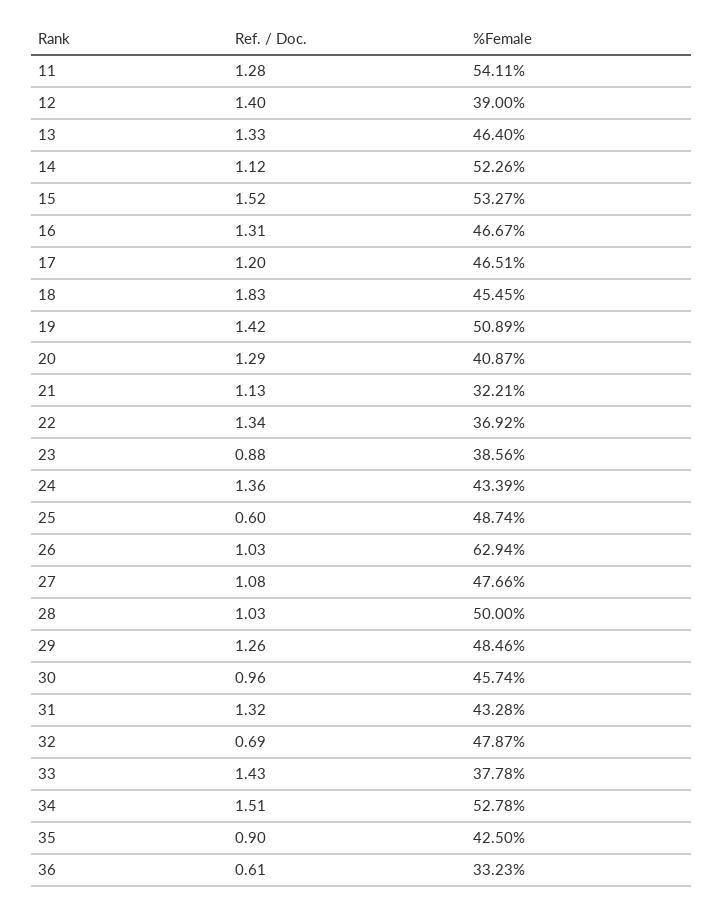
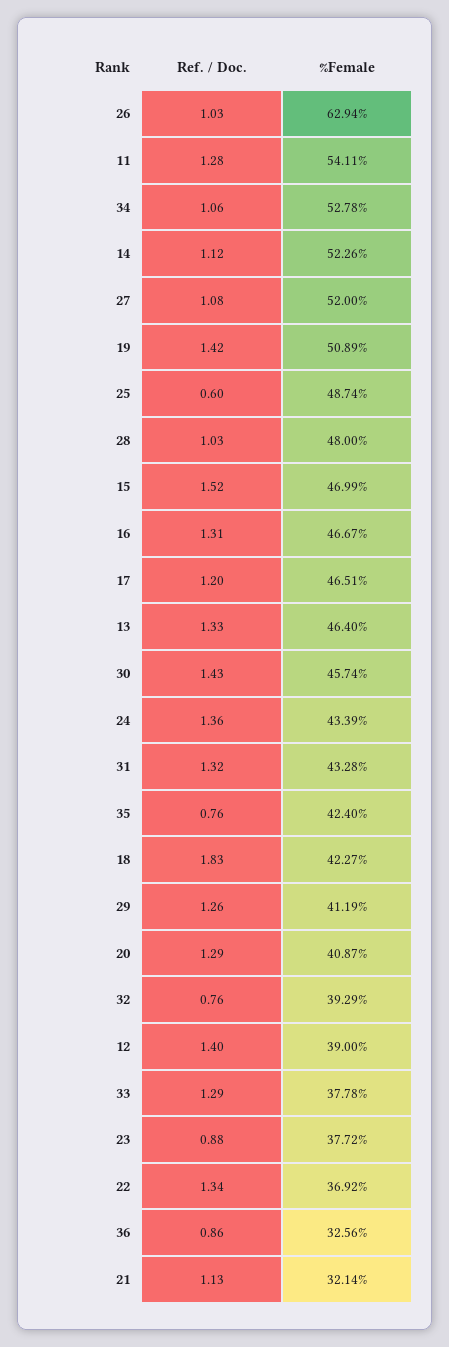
%Female, 15: 53.27 -> 46.99
%Female, 18: 45.45 -> 42.27
%Female, 21: 32.21 -> 32.14
%Female, 23: 38.56 -> 37.72
%Female, 27: 47.66 -> 52
%Female, 28: 50 -> 48
%Female, 29: 48.46 -> 41.19
Ref. / Doc., 30: 0.96 -> 1.43
Ref. / Doc., 32: 0.69 -> 0.76
%Female, 32: 47.87 -> 39.29
Ref. / Doc., 33: 1.43 -> 1.29
Ref. / Doc., 34: 1.51 -> 1.06
Ref. / Doc., 35: 0.9 -> 0.76
%Female, 35: 42.5 -> 42.4
Ref. / Doc., 36: 0.61 -> 0.86
%Female, 36: 33.23 -> 32.56

